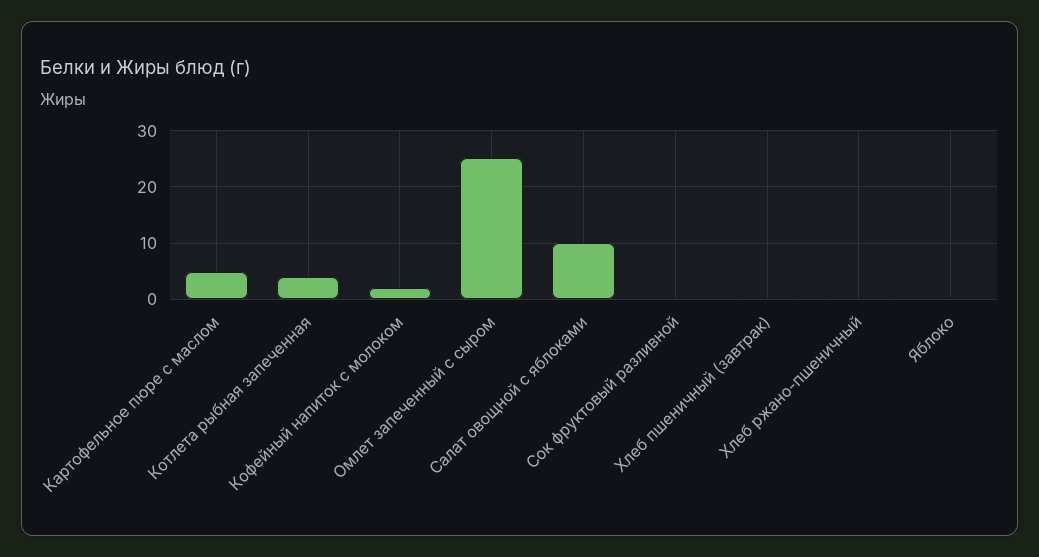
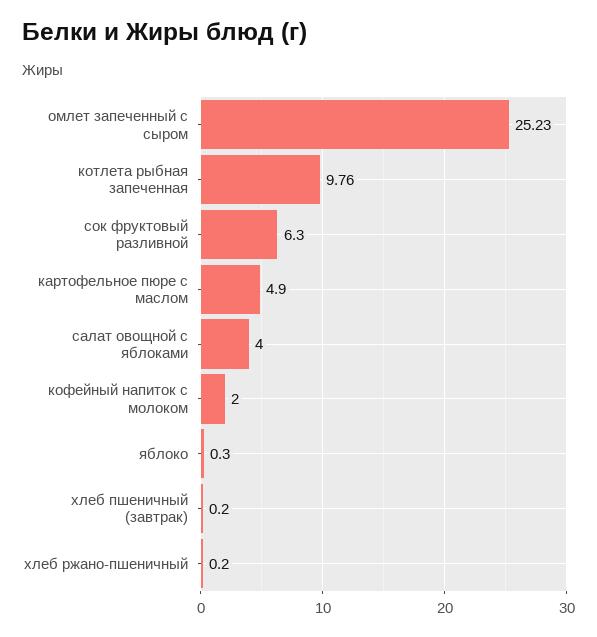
Котлета рыбная запеченная: 4 -> 9.76
Салат овощной с яблоками: 10 -> 4
Сок фруктовый разливной: 0 -> 6.3

